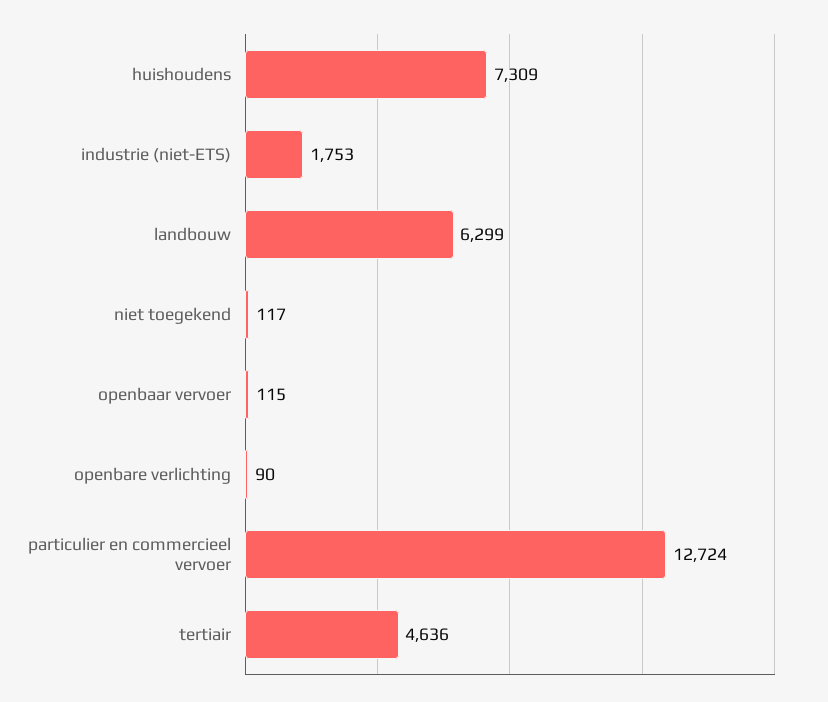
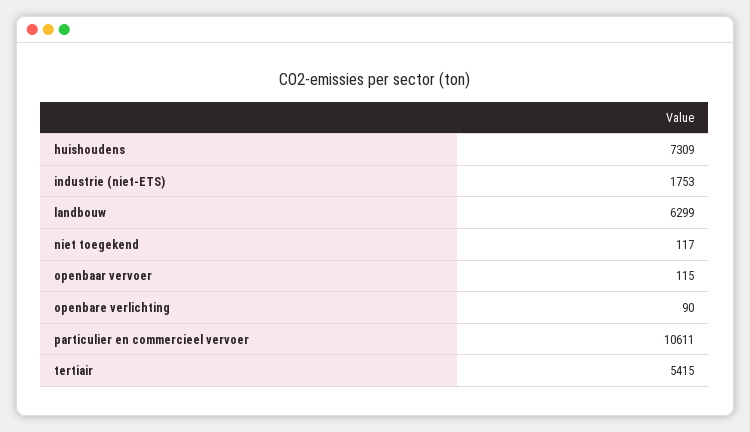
particulier en commercieel vervoer: 12724 -> 10611
tertiair: 4636 -> 5415

